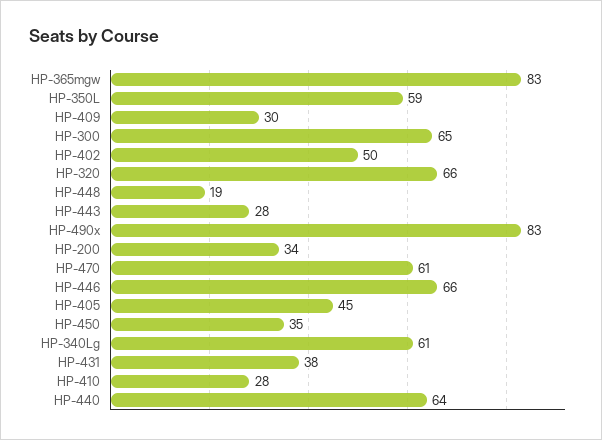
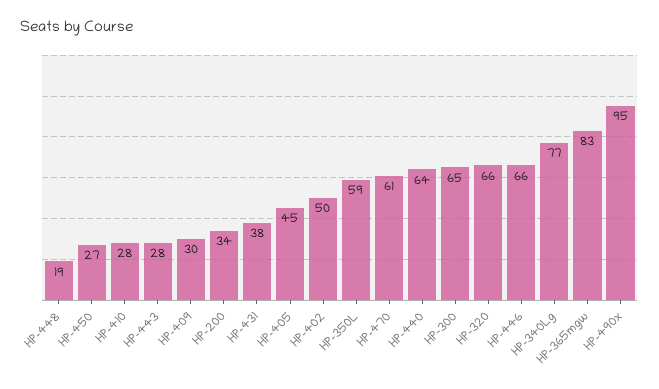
HP-490x: 83 -> 95
HP-450: 35 -> 27
HP-340Lg: 61 -> 77

